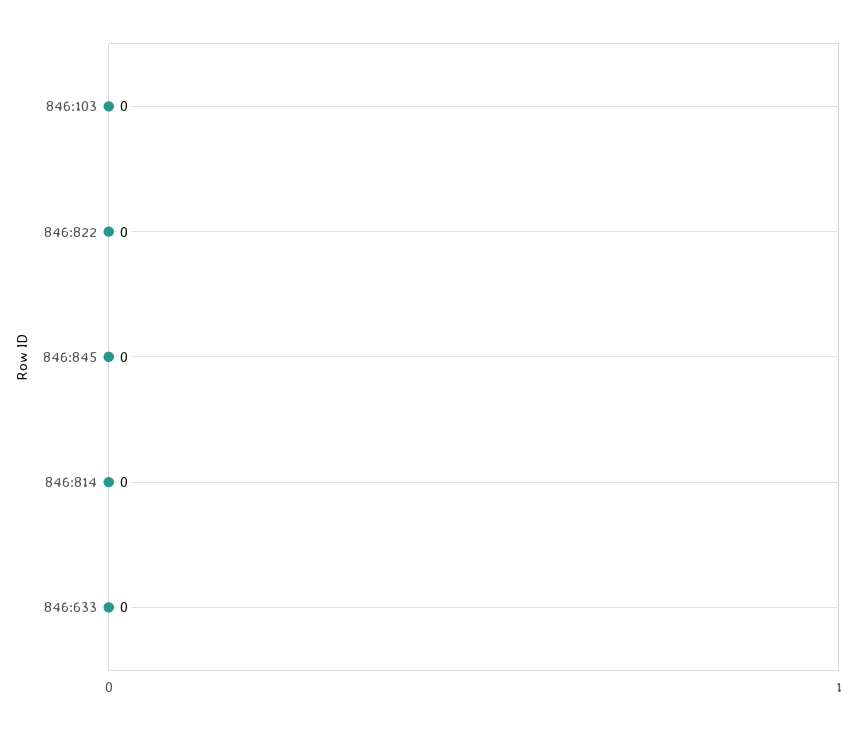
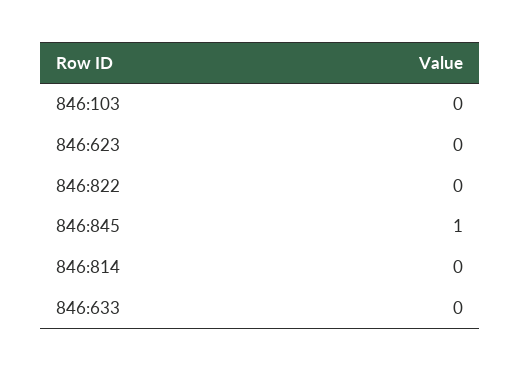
846:845: 0 -> 1
846:623: none -> 0

